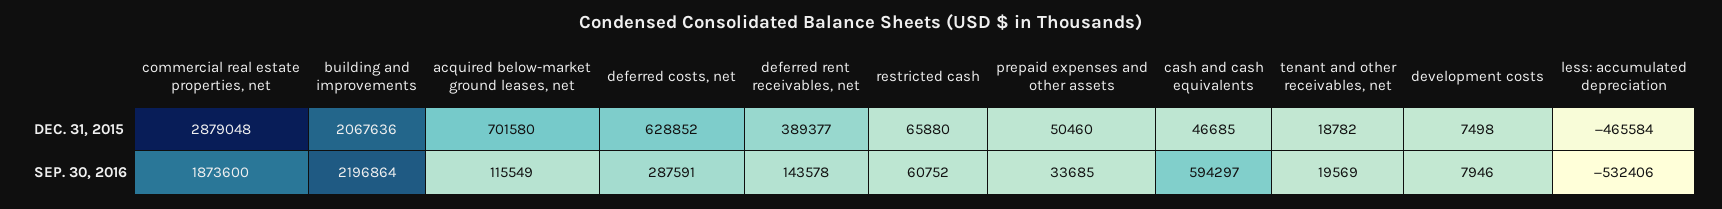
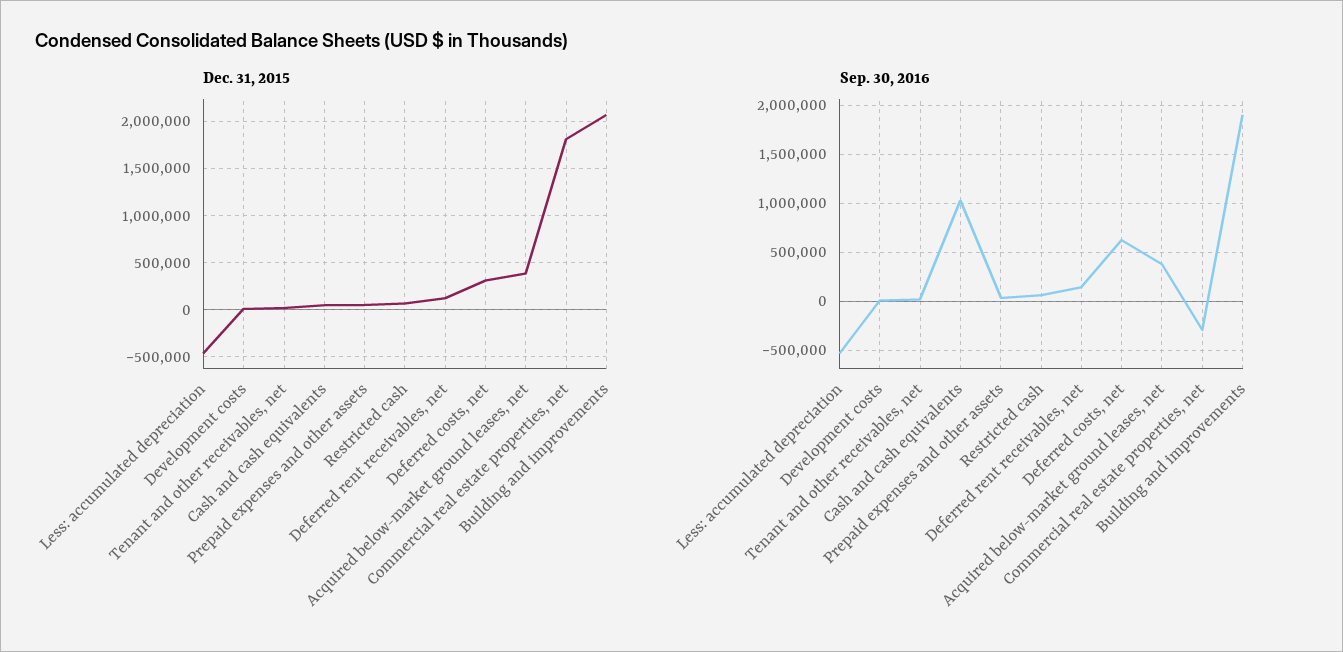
DEC. 31, 2015, commercial real estate properties, net: 2879048 -> 1800000
DEC. 31, 2015, acquired below-market ground leases, net: 701580 -> 400000
DEC. 31, 2015, deferred costs, net: 628852 -> 300000
DEC. 31, 2015, deferred rent receivables, net: 389377 -> 100000
SEP. 30, 2016, commercial real estate properties, net: 1873600 -> -300000
SEP. 30, 2016, building and improvements: 2196864 -> 1900000
SEP. 30, 2016, acquired below-market ground leases, net: 115549 -> 400000
SEP. 30, 2016, deferred costs, net: 287591 -> 600000
SEP. 30, 2016, cash and cash equivalents: 594297 -> 1000000

